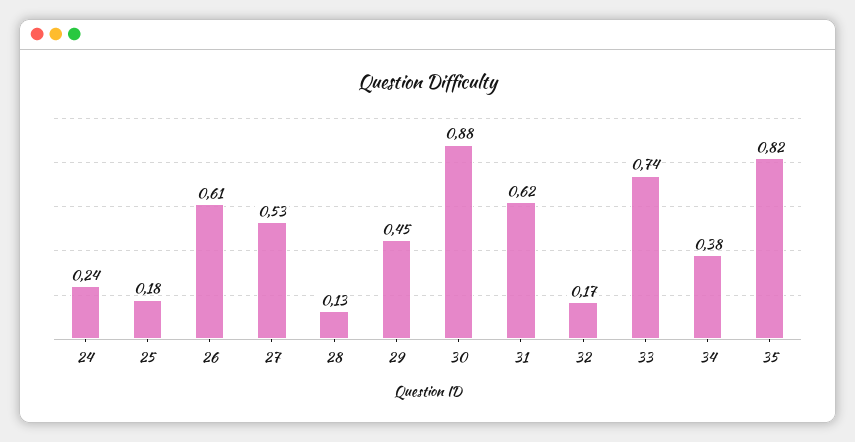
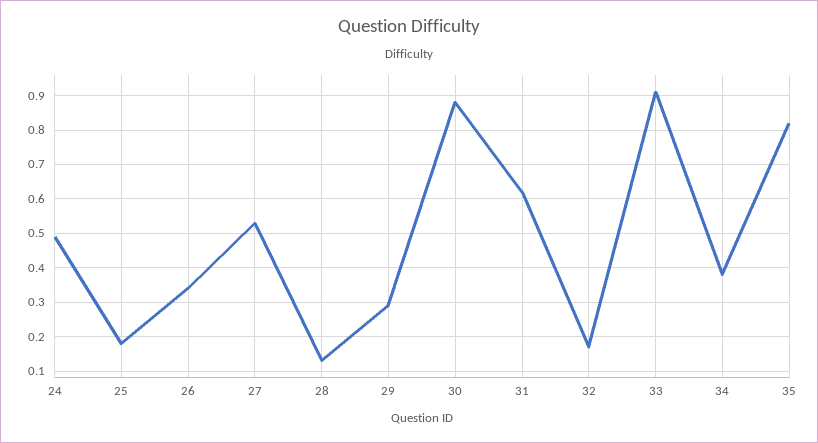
24: 0.24 -> 0.5
26: 0.61 -> 0.35
29: 0.45 -> 0.3
33: 0.74 -> 0.9

